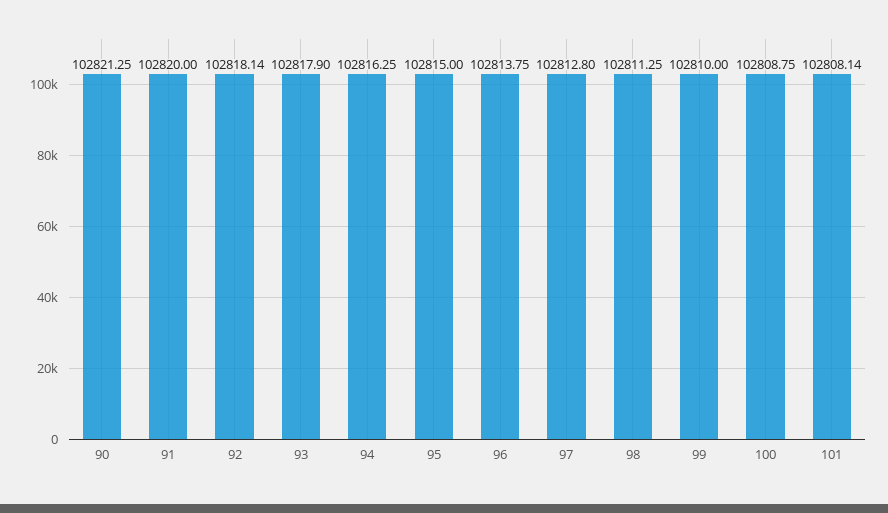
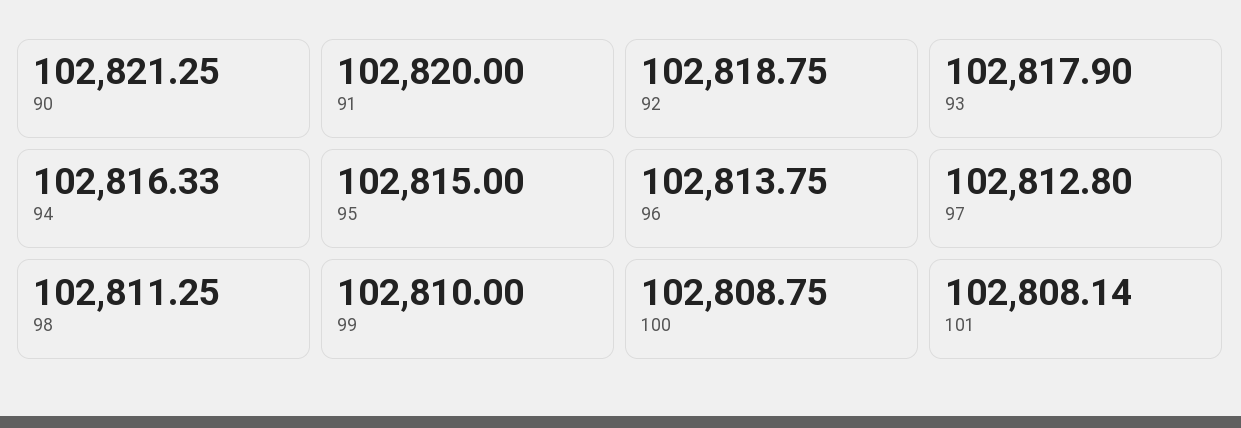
92: 102818.14 -> 102818.75
94: 102816.25 -> 102816.33

